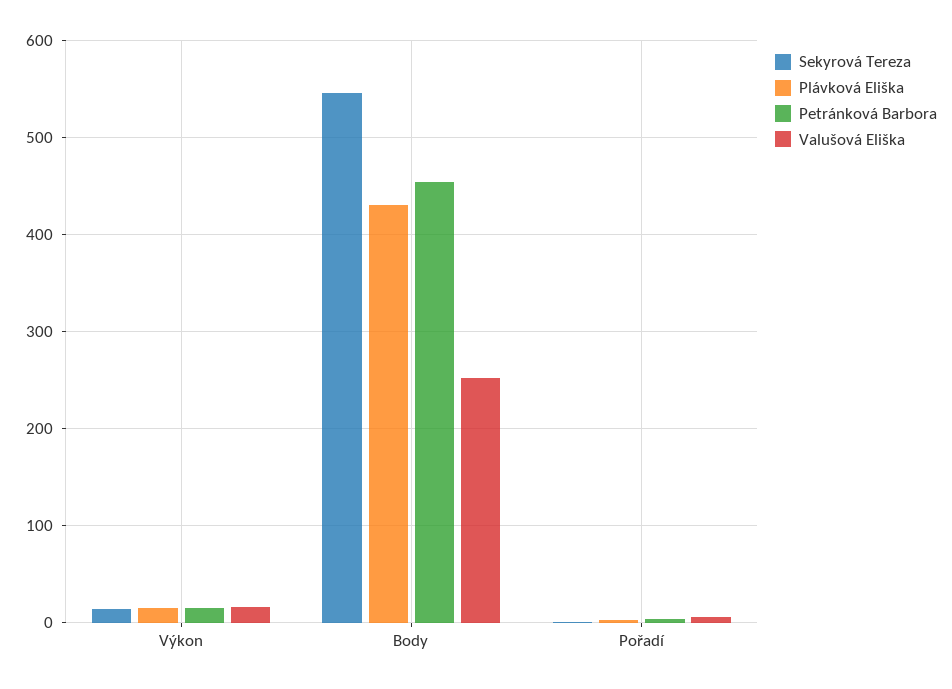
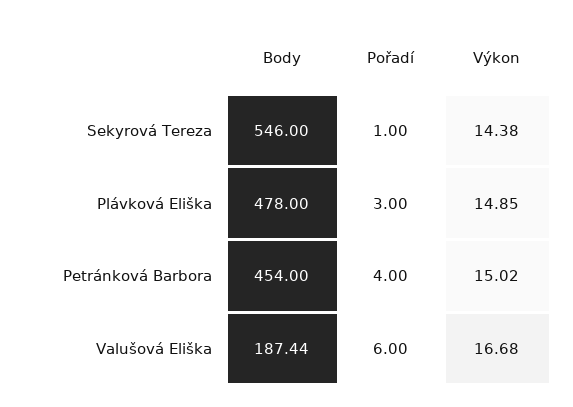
Plávková Eliška, Body: 430 -> 478
Valušová Eliška, Body: 250 -> 187.44

